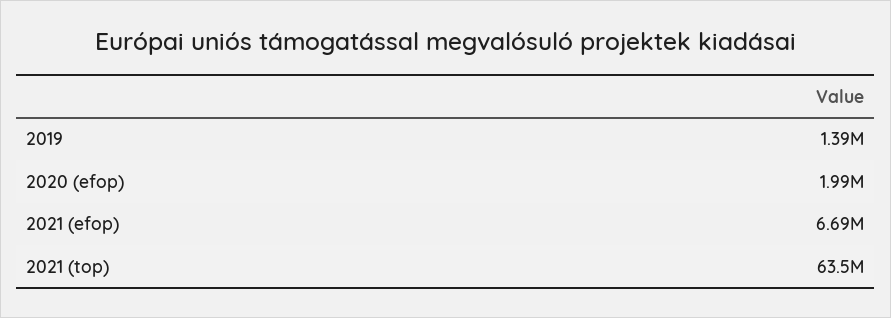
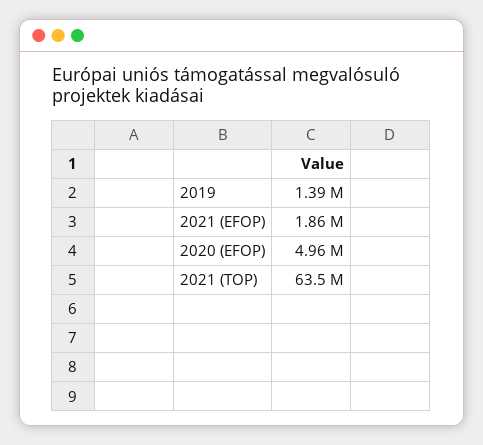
2020 (efop): 1990000 -> 4960000
2021 (efop): 6690000 -> 1860000

